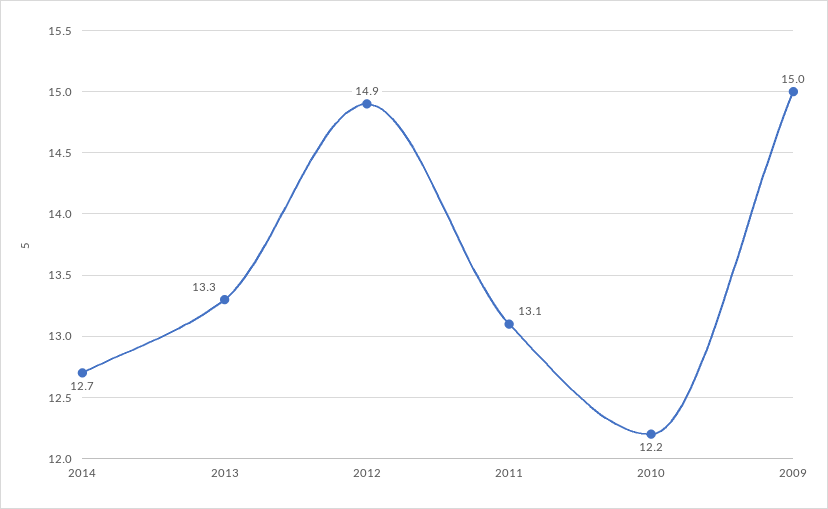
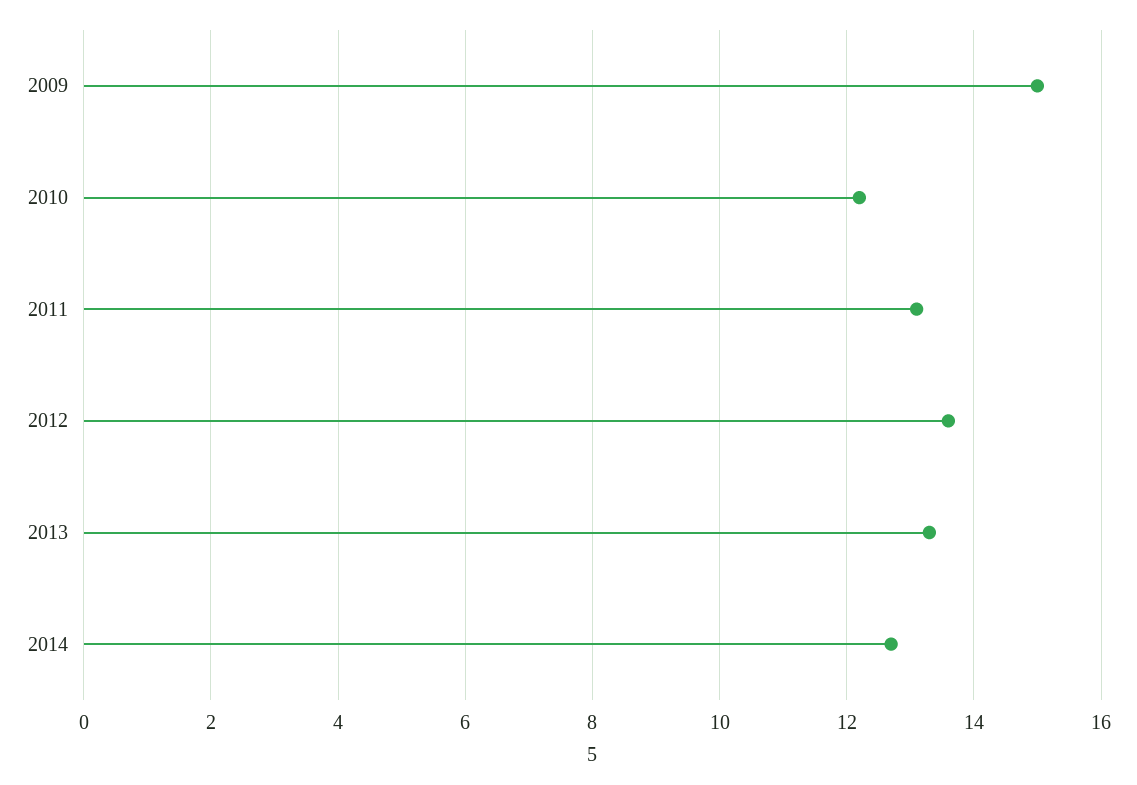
2012: 14.9 -> 13.5

